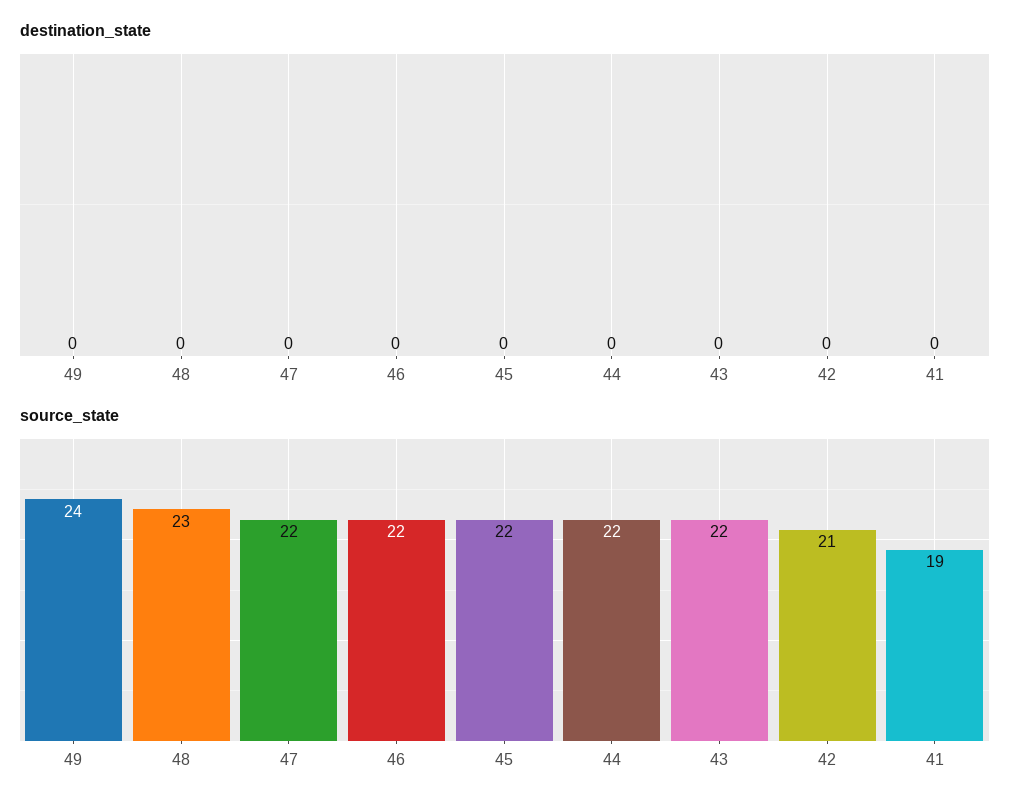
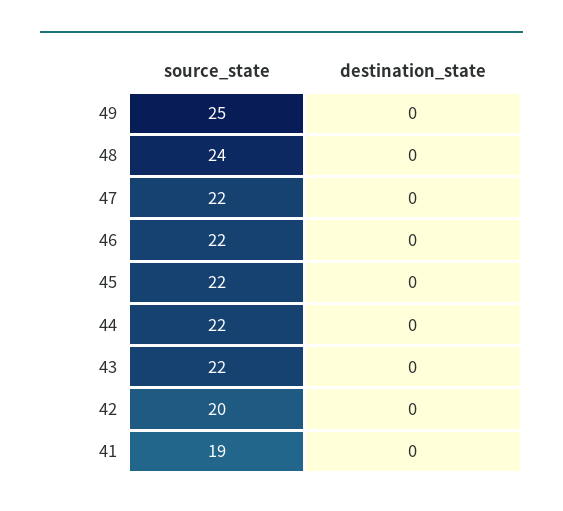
source_state, 49: 24 -> 25
source_state, 48: 23 -> 24
source_state, 42: 21 -> 20

